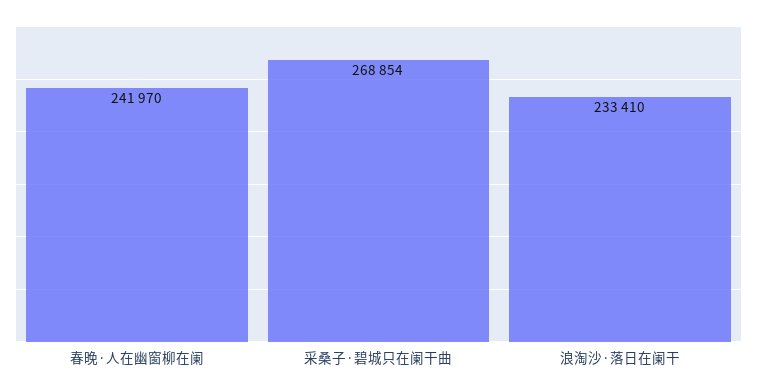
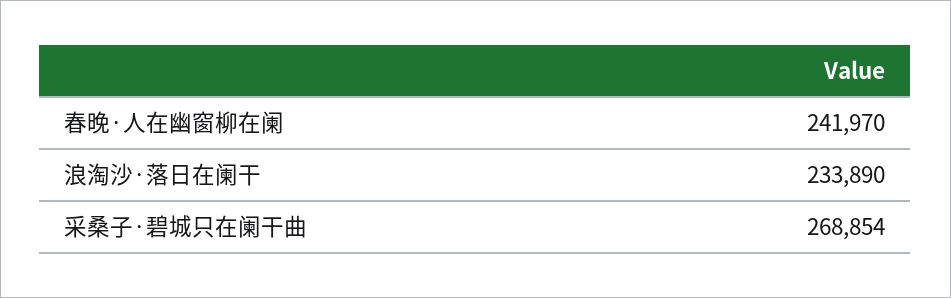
浪淘沙·落日在阑干: 233410 -> 233890

